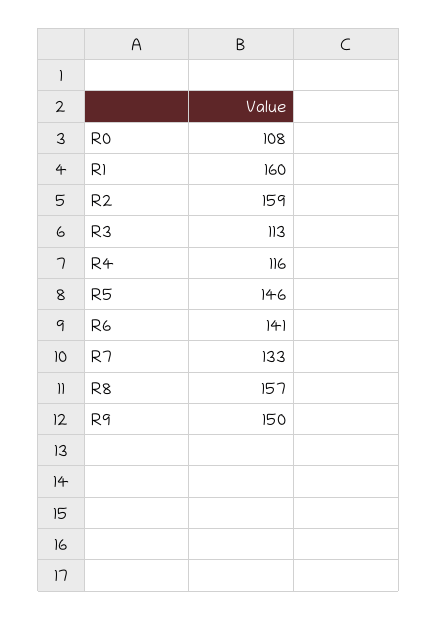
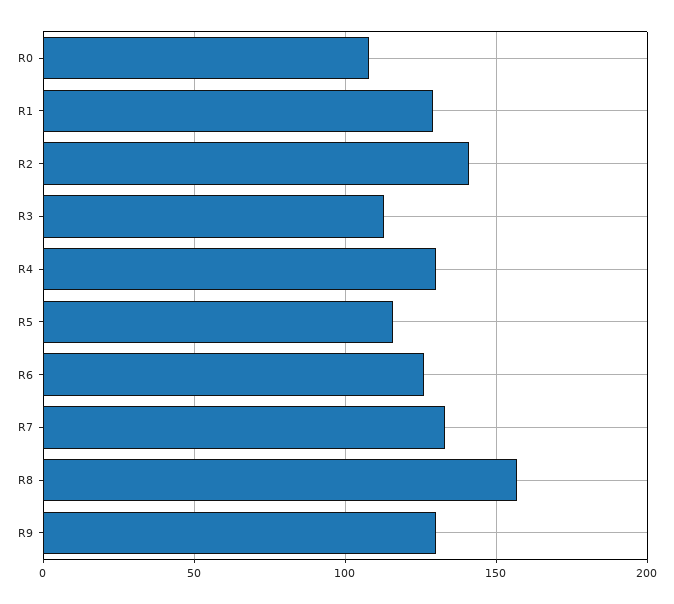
R1: 160 -> 130
R2: 159 -> 140
R4: 116 -> 130
R5: 146 -> 115
R6: 141 -> 125
R9: 150 -> 130

